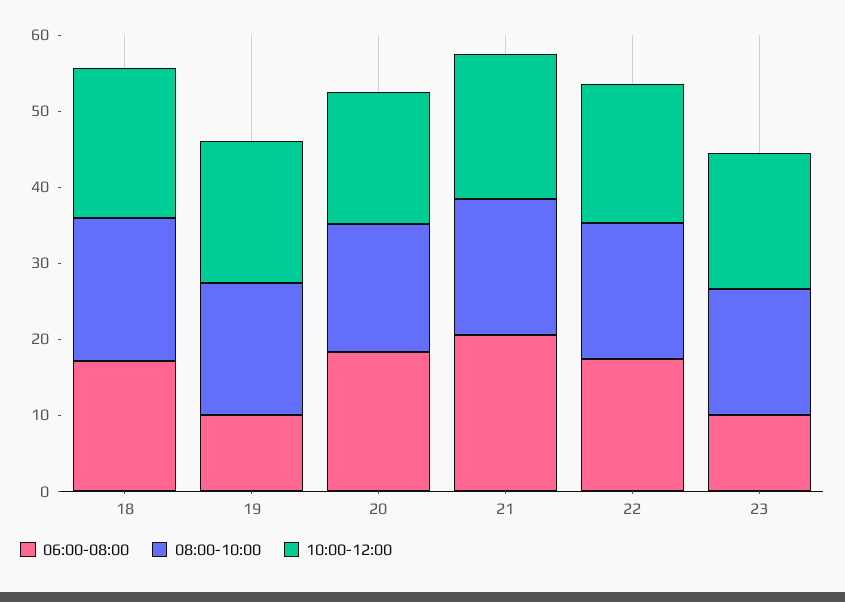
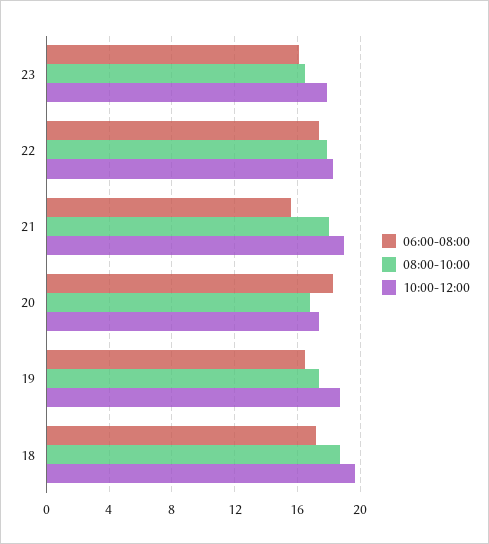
06:00-08:00, 19: 10 -> 16.5
06:00-08:00, 21: 20 -> 15.5
06:00-08:00, 23: 10 -> 16

